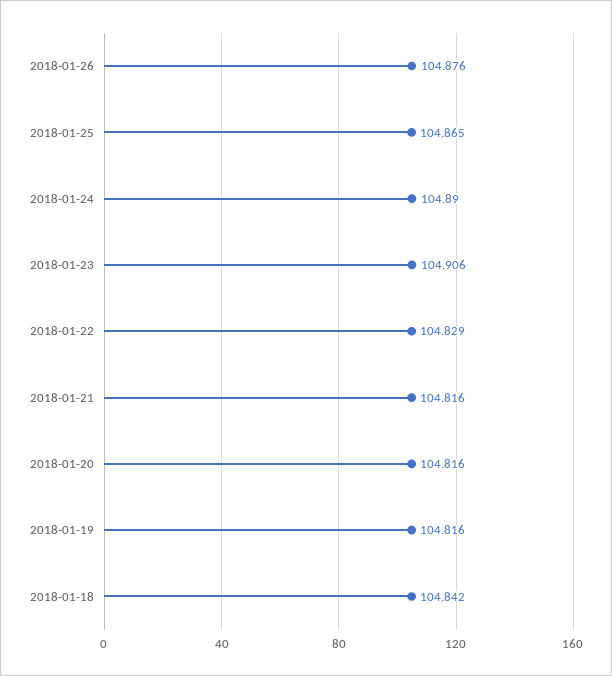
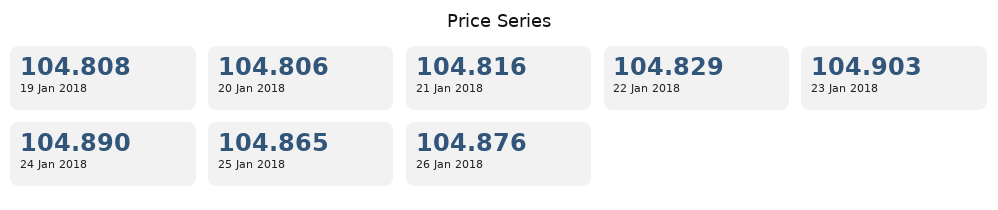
2018-01-23: 104.906 -> 104.903
2018-01-20: 104.816 -> 104.806
2018-01-19: 104.816 -> 104.808
2018-01-18: 104.842 -> none

